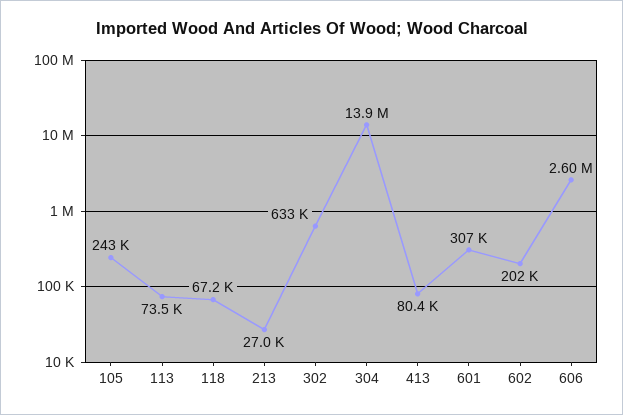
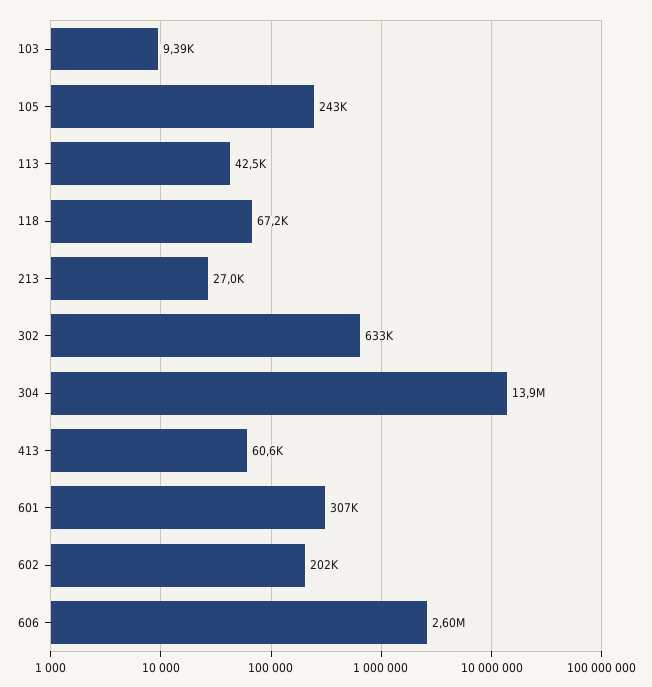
113: 73500 -> 42500
413: 80400 -> 60600
103: none -> 9390

